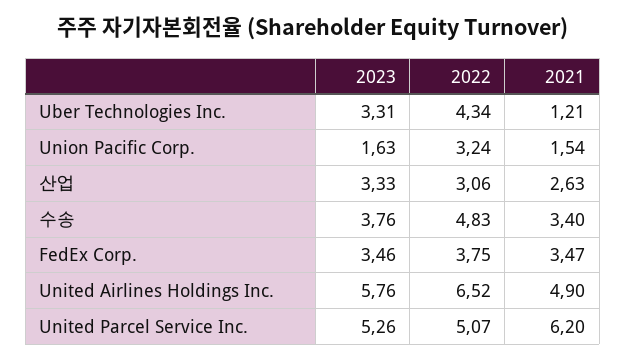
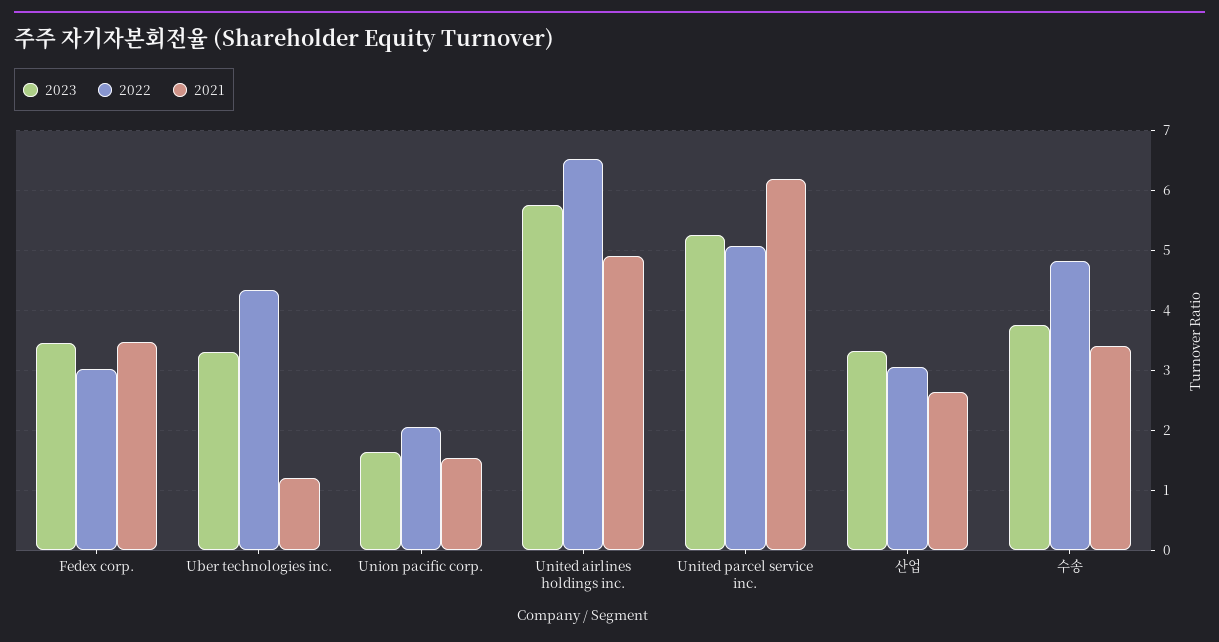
2022, Union Pacific Corp.: 3.24 -> 2
2022, FedEx Corp.: 3.75 -> 3

